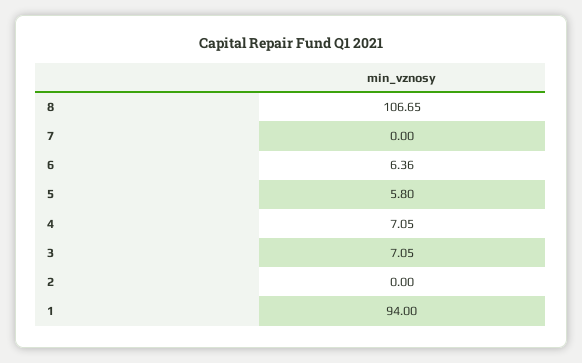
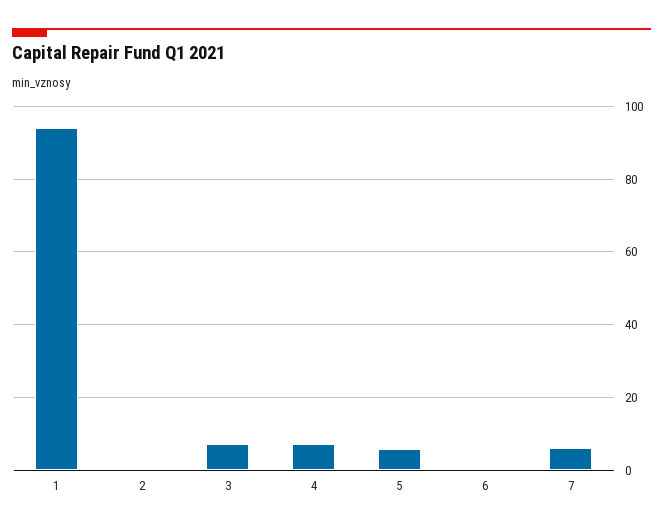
8: 106.65 -> none
7: 0 -> 6
6: 6.36 -> 0

